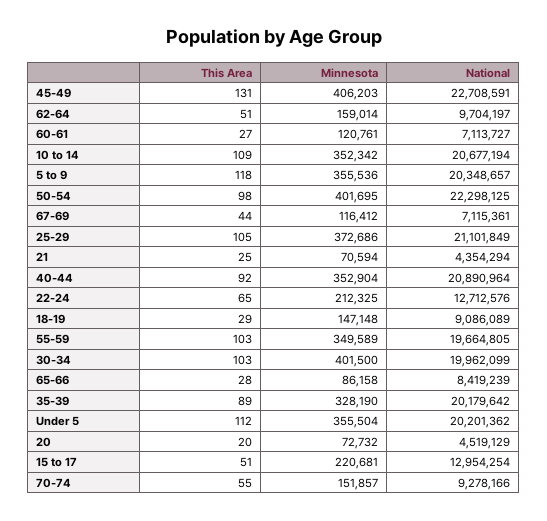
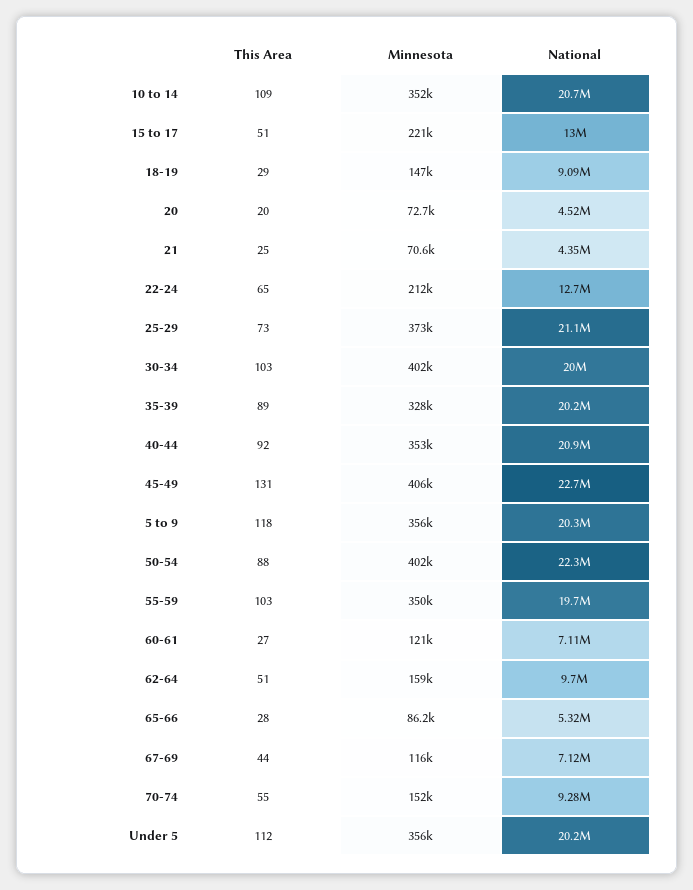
This Area, 50-54: 98 -> 88
This Area, 25-29: 105 -> 73
National, 65-66: 8419239 -> 5320000

